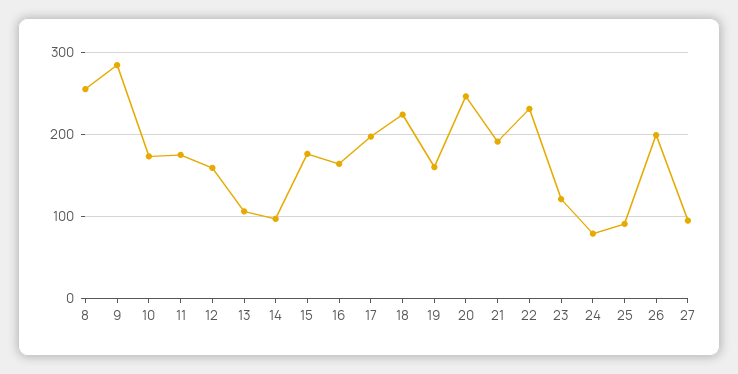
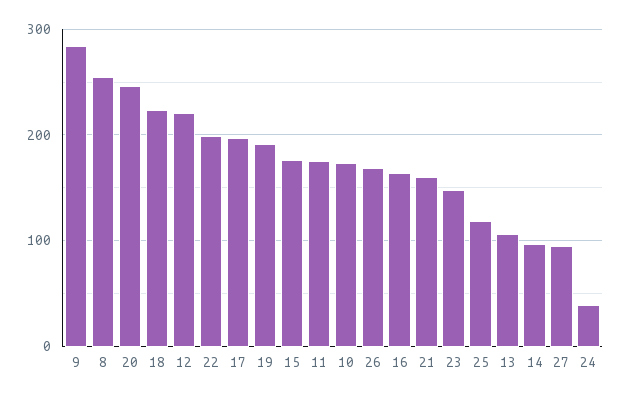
12: 160 -> 220
19: 160 -> 190
21: 190 -> 160
22: 230 -> 200
23: 120 -> 150
24: 80 -> 40
25: 90 -> 120
26: 200 -> 170

